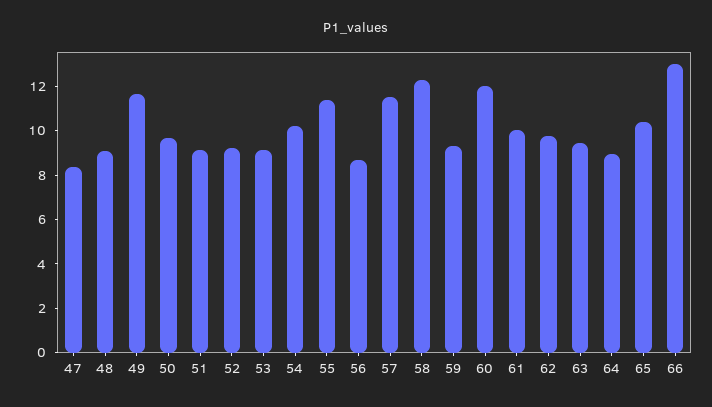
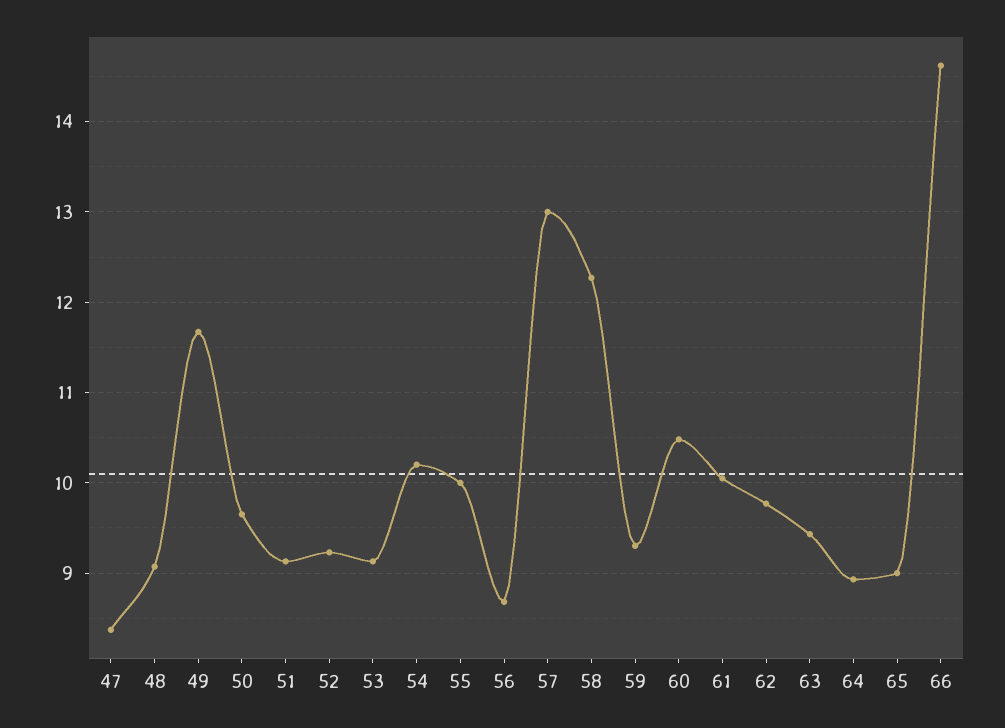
55: 11.5 -> 10
57: 11.5 -> 13
60: 12 -> 10.5
65: 10.5 -> 9
66: 13 -> 14.6

